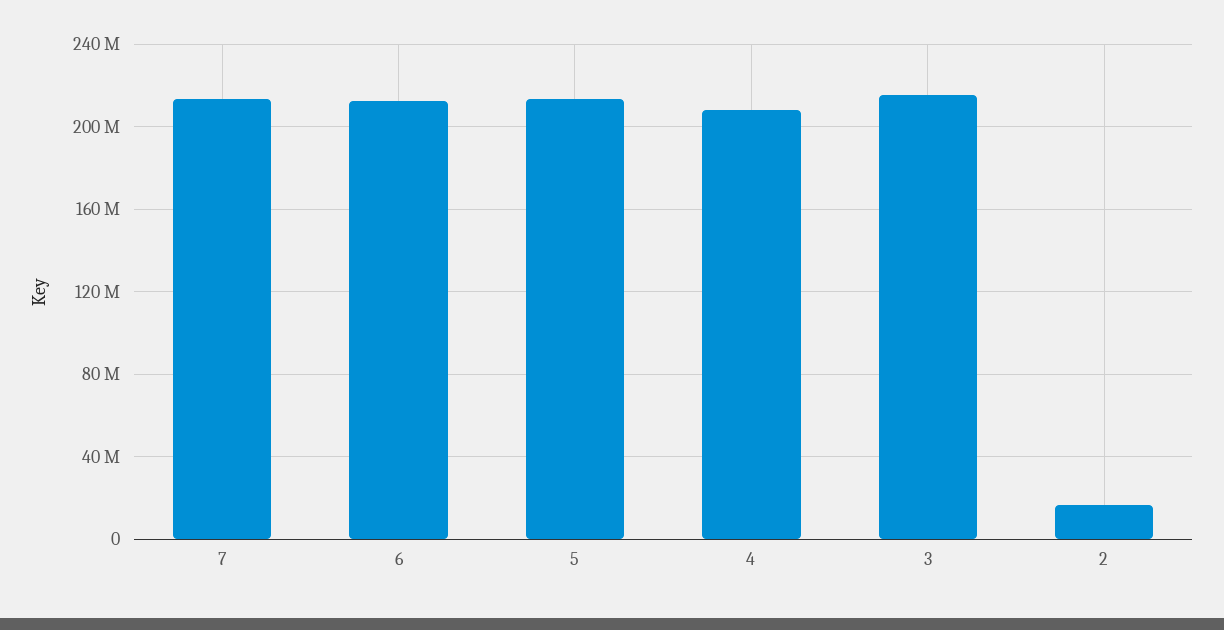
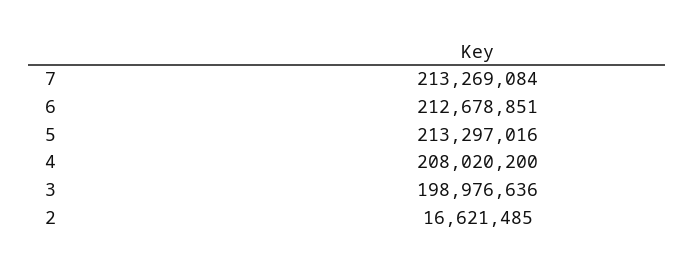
3: 215000000 -> 198976636

